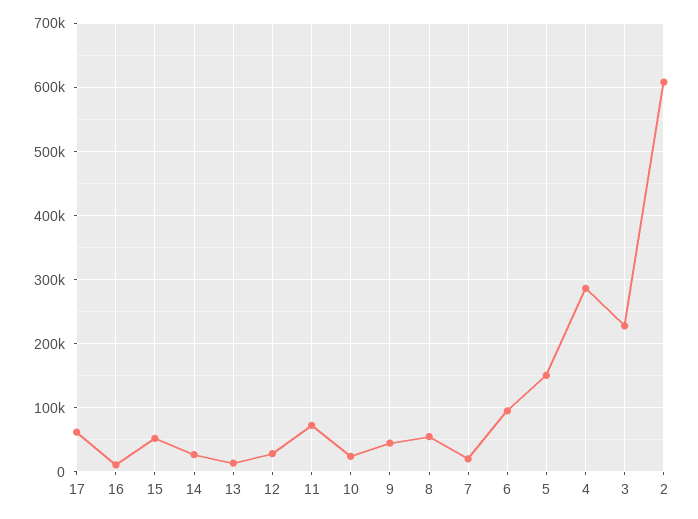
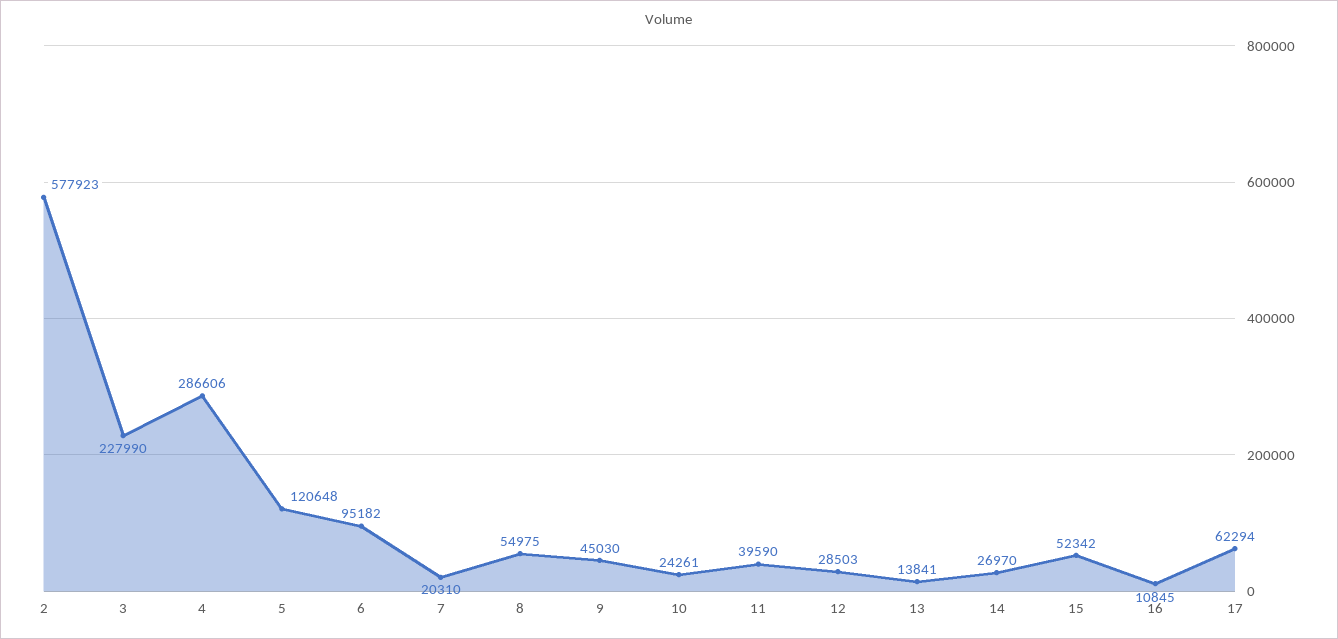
11: 70000 -> 39590
5: 150000 -> 120648
2: 610000 -> 577923

